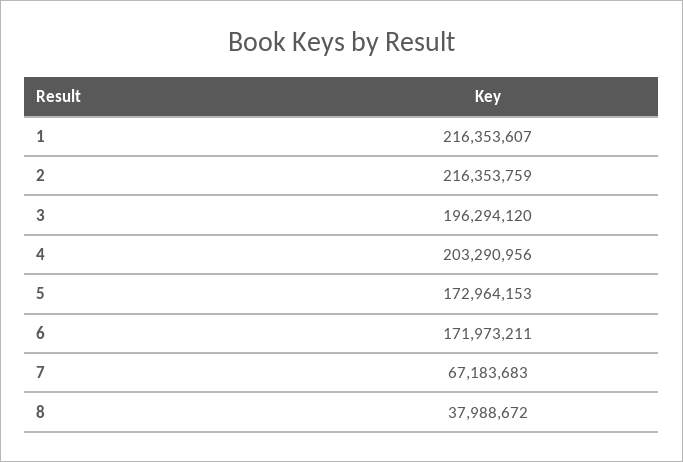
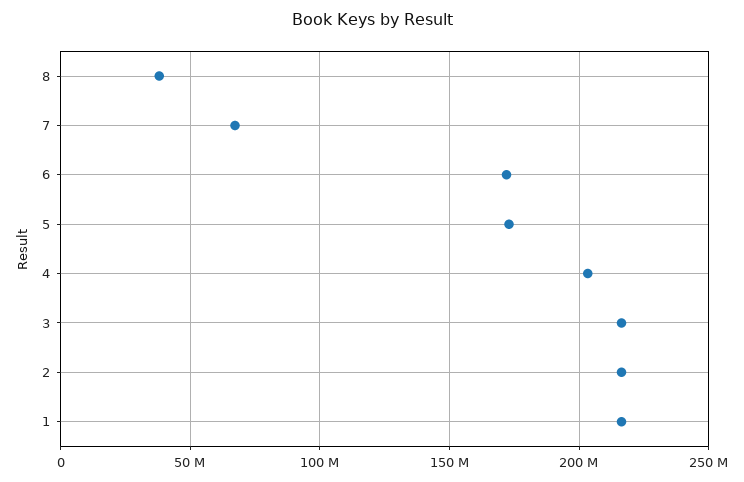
3: 196294120 -> 215000000

